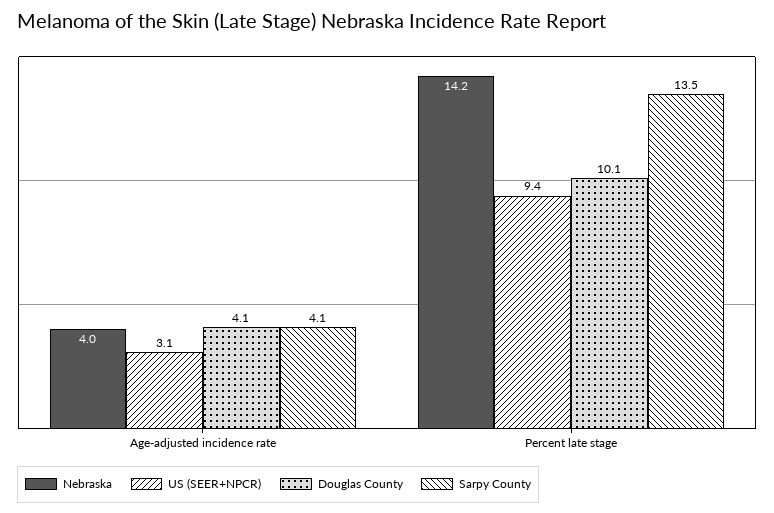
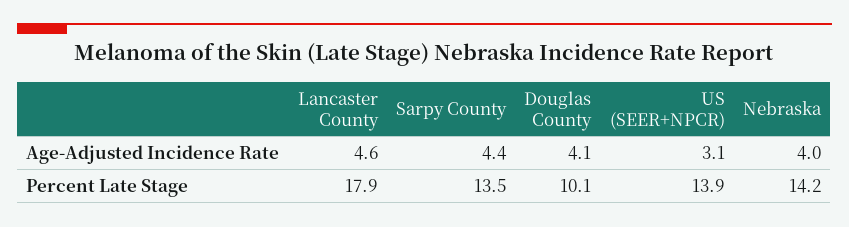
Sarpy County, Age-adjusted incidence rate: 4.1 -> 4.4
US (SEER+NPCR), Percent late stage: 9.4 -> 13.9
Lancaster County, Age-adjusted incidence rate: none -> 4.6
Lancaster County, Percent late stage: none -> 17.9

